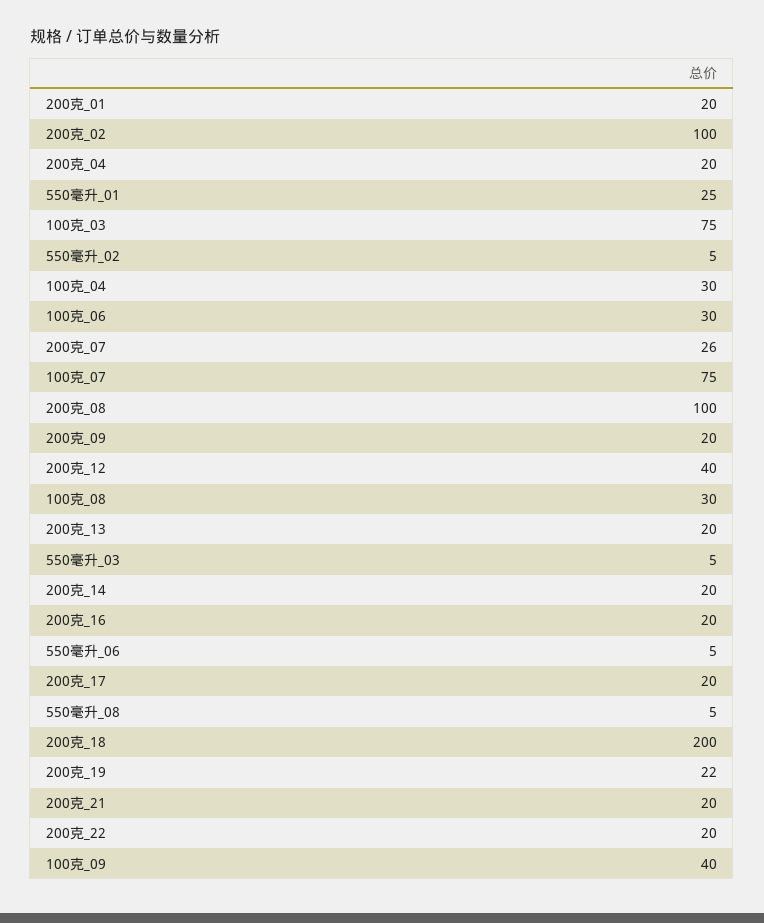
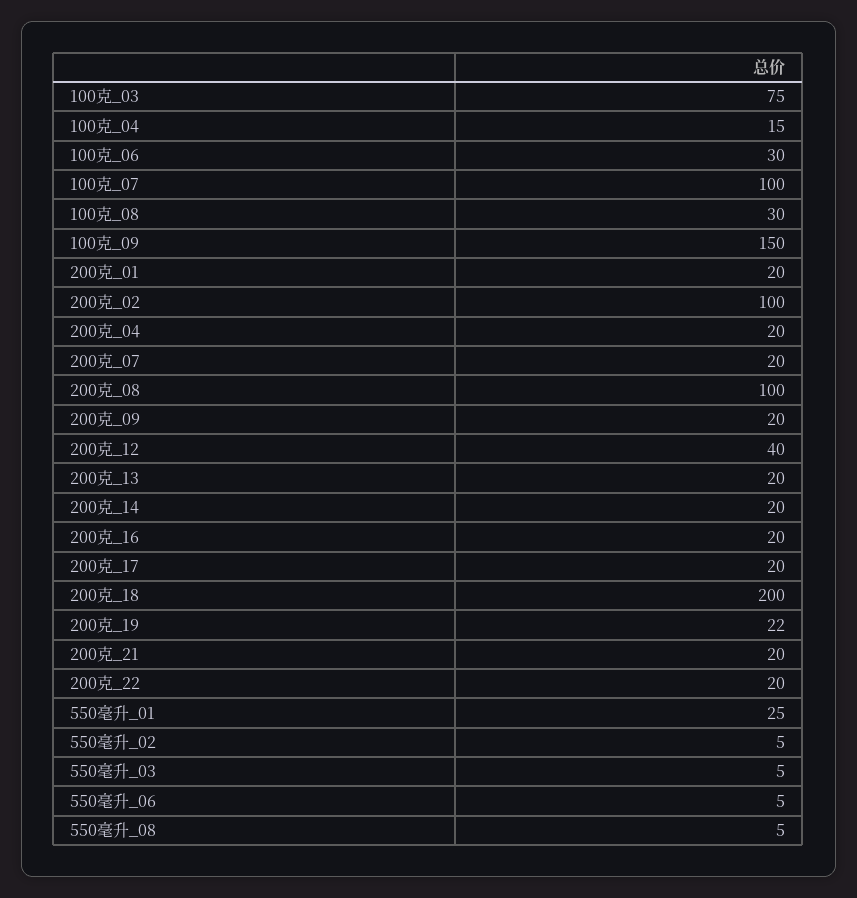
100克_04: 30 -> 15
200克_07: 26 -> 20
100克_07: 75 -> 100
100克_09: 40 -> 150

